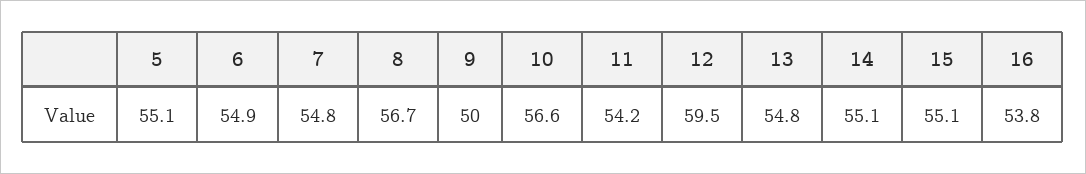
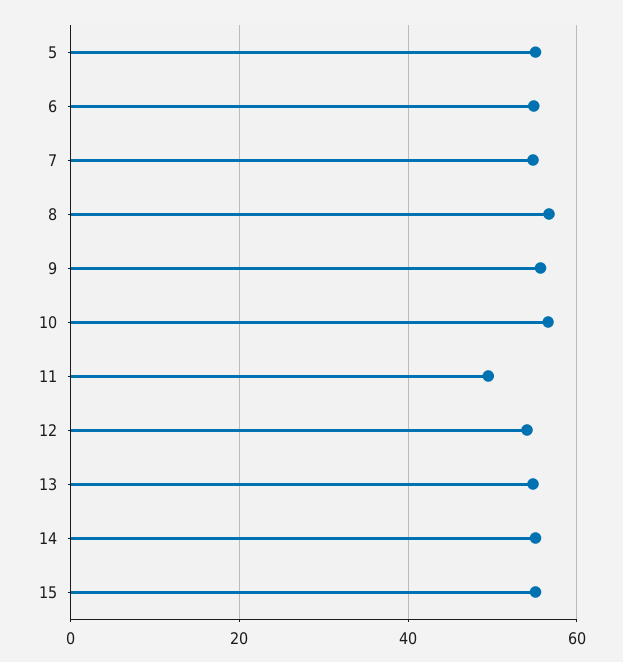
9: 50 -> 56
11: 54.2 -> 50
12: 59.5 -> 54
16: 53.8 -> none

